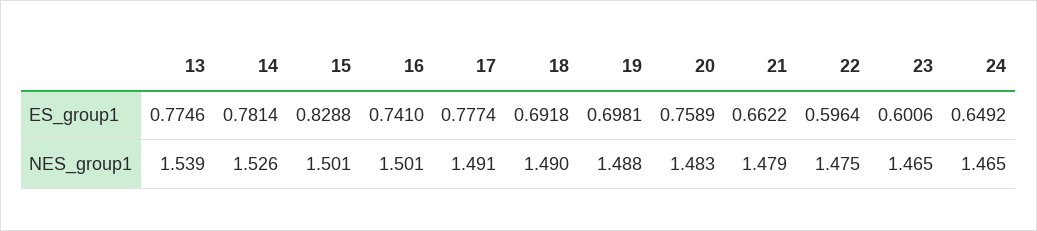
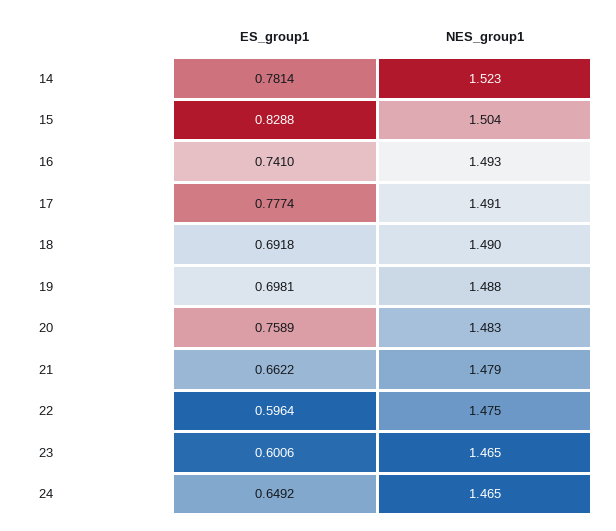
13, ES_group1: 0.7746 -> none
13, NES_group1: 1.539 -> none
14, NES_group1: 1.526 -> 1.523
15, NES_group1: 1.501 -> 1.504
16, NES_group1: 1.501 -> 1.493

